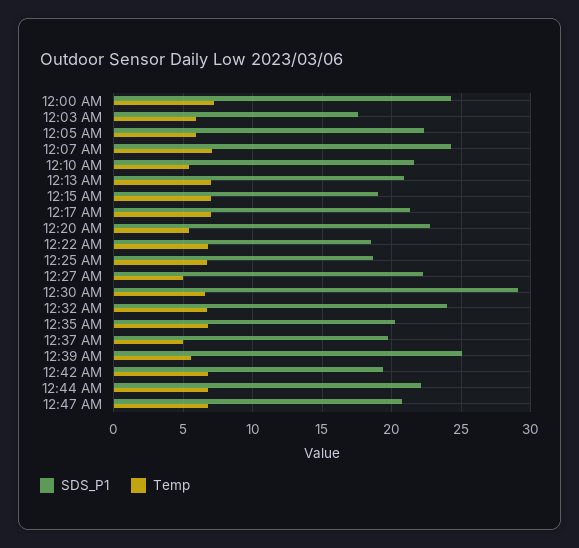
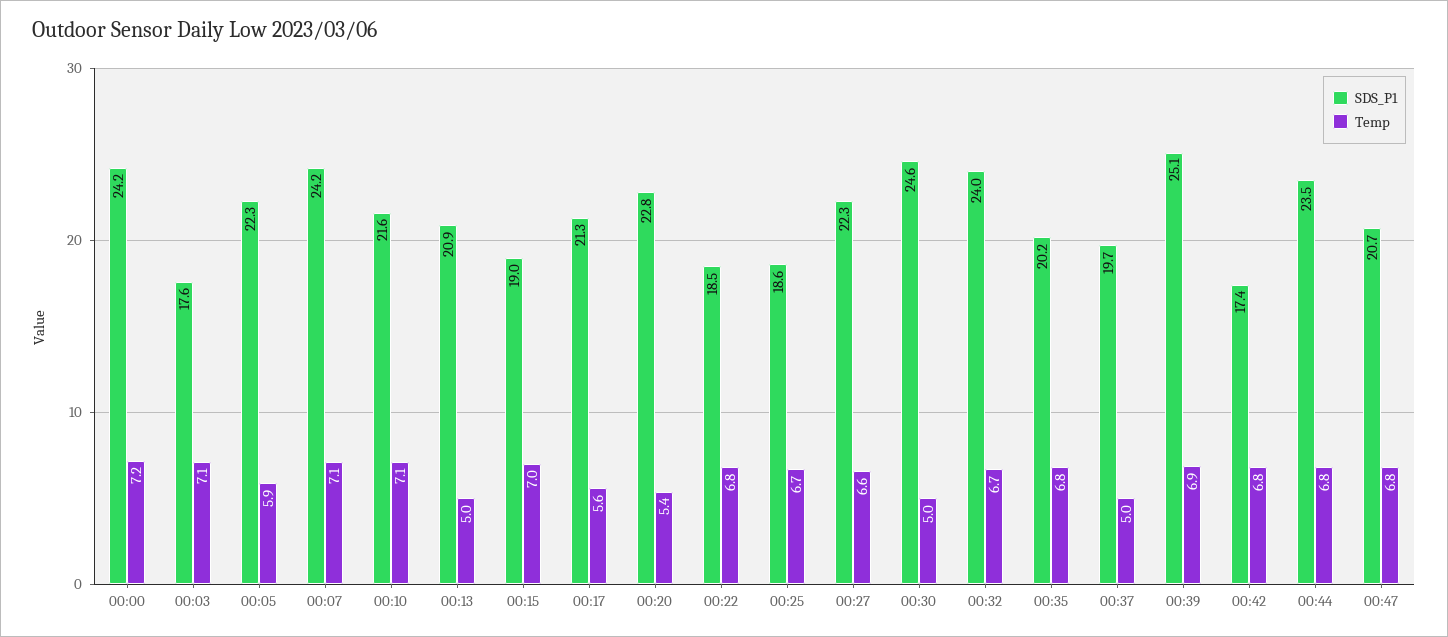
Temp, 12:03 AM: 6 -> 7.1
Temp, 12:10 AM: 5.5 -> 7.1
Temp, 12:13 AM: 7 -> 5
Temp, 12:17 AM: 7 -> 5.6
Temp, 12:27 AM: 5 -> 6.6
SDS_P1, 12:30 AM: 29 -> 24.6
Temp, 12:30 AM: 6.5 -> 5
Temp, 12:39 AM: 5.5 -> 6.9
SDS_P1, 12:42 AM: 19.5 -> 17.4
SDS_P1, 12:44 AM: 22 -> 23.5

